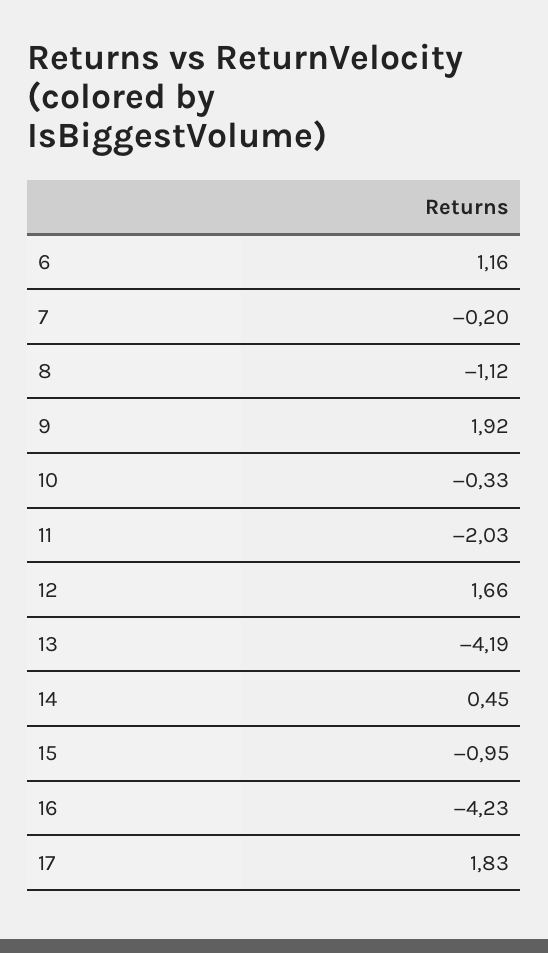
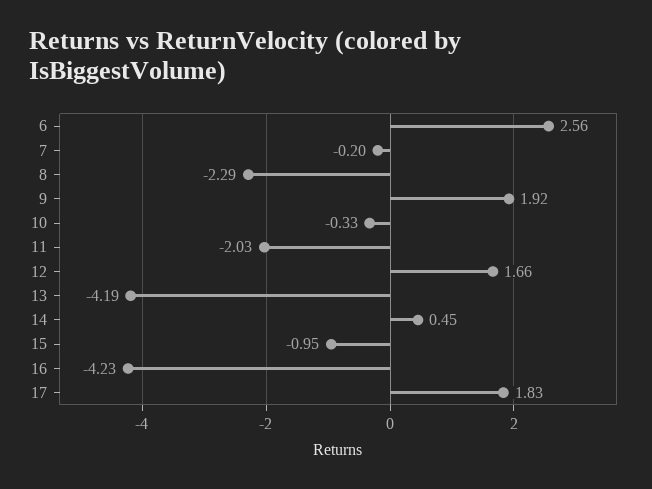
6: 1.16 -> 2.56
8: -1.12 -> -2.29

